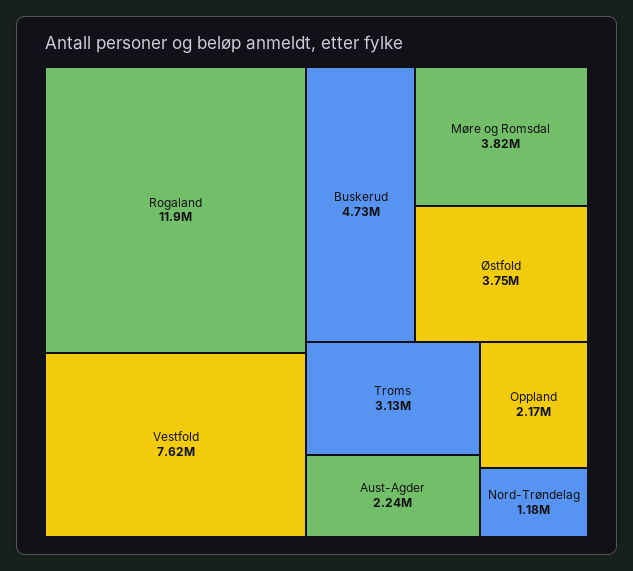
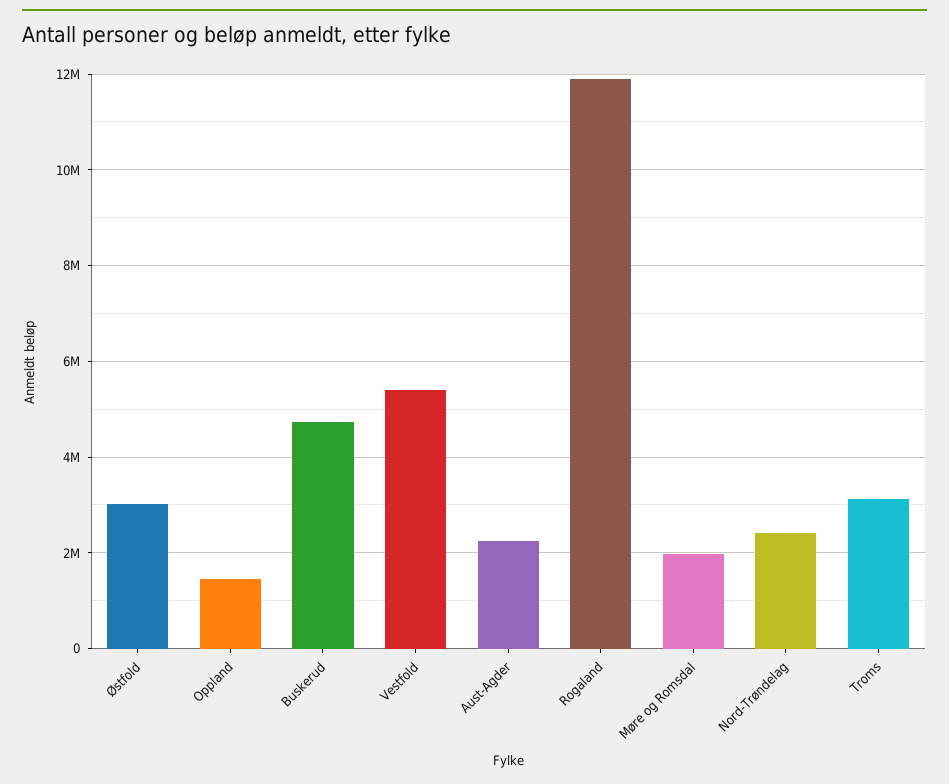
Vestfold: 7620000 -> 5400000
Møre og Romsdal: 3820000 -> 2000000
Østfold: 3750000 -> 3000000
Oppland: 2170000 -> 1400000
Nord-Trøndelag: 1180000 -> 2400000

